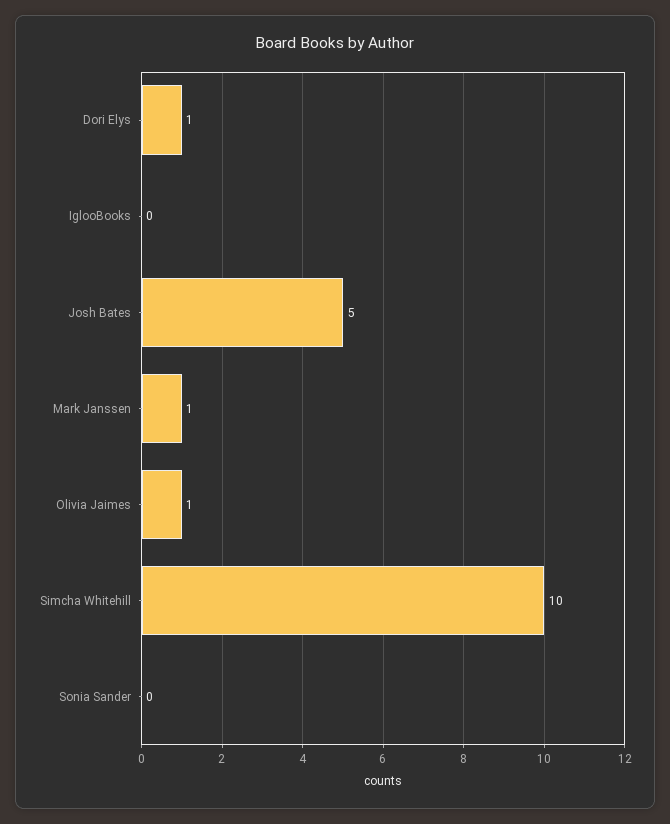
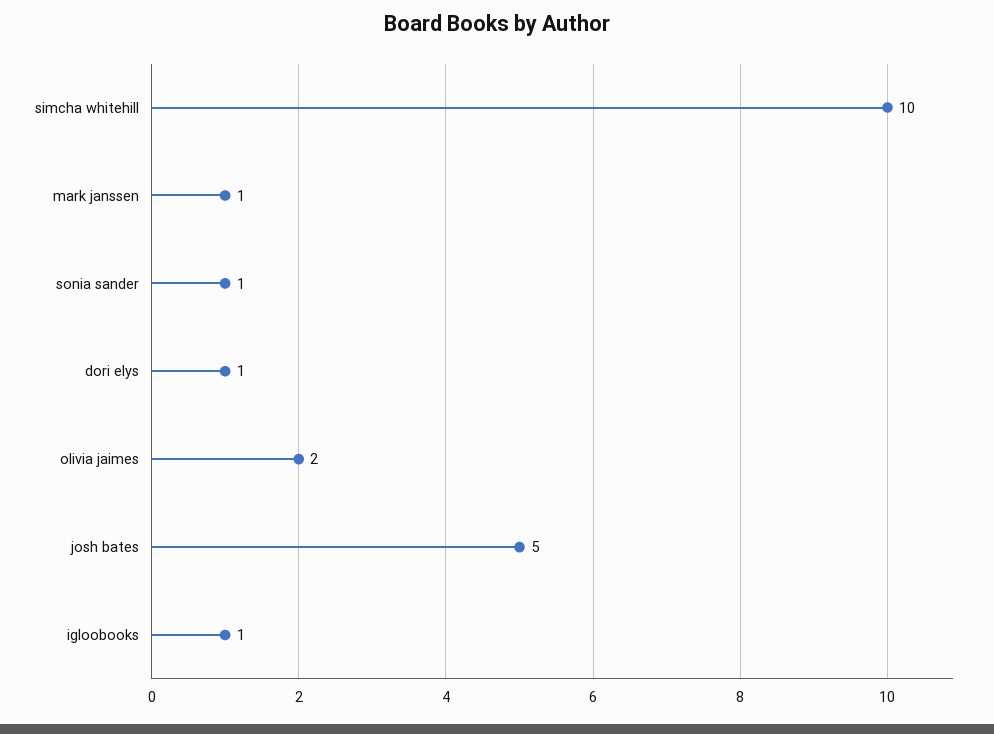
IglooBooks: 0 -> 1
Olivia Jaimes: 1 -> 2
Sonia Sander: 0 -> 1

